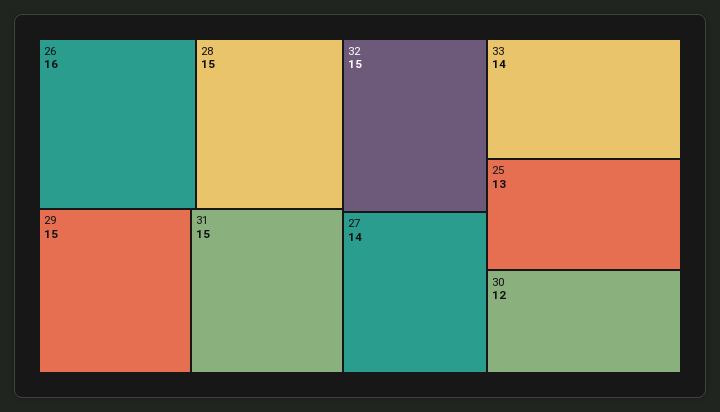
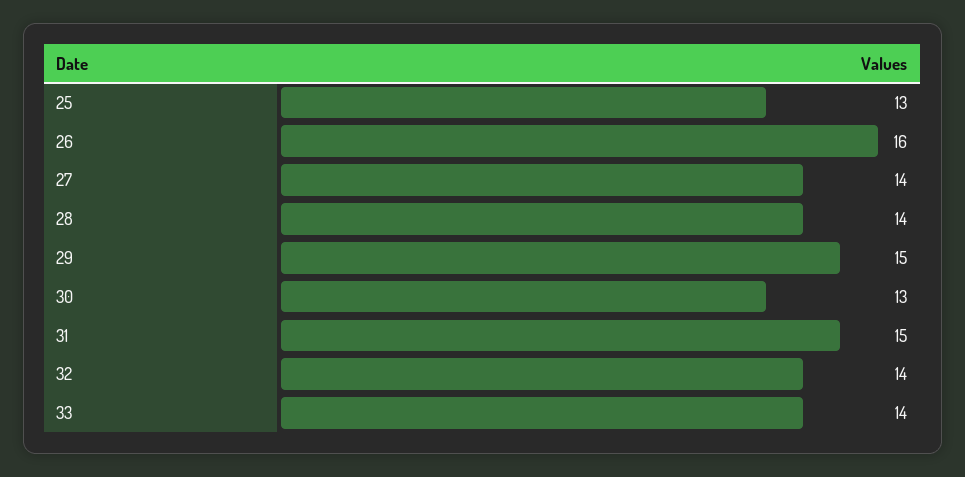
28: 15 -> 14
32: 15 -> 14
30: 12 -> 13

